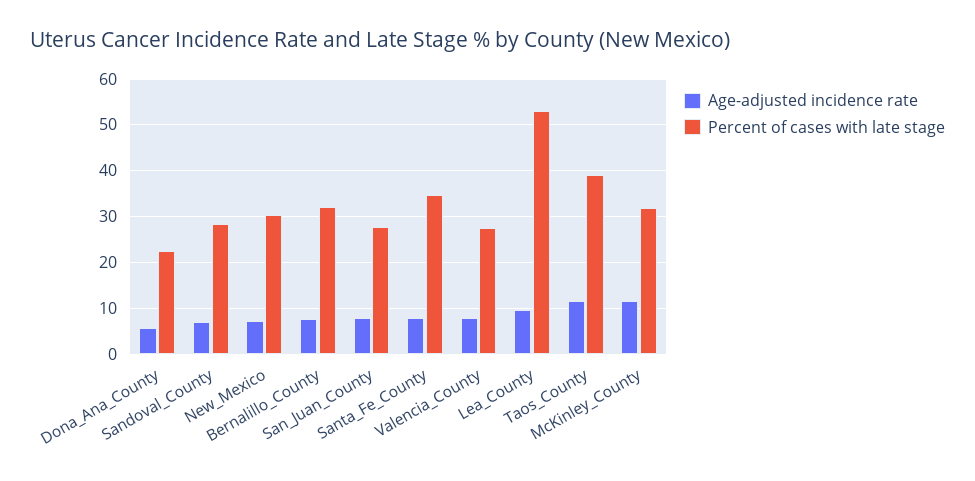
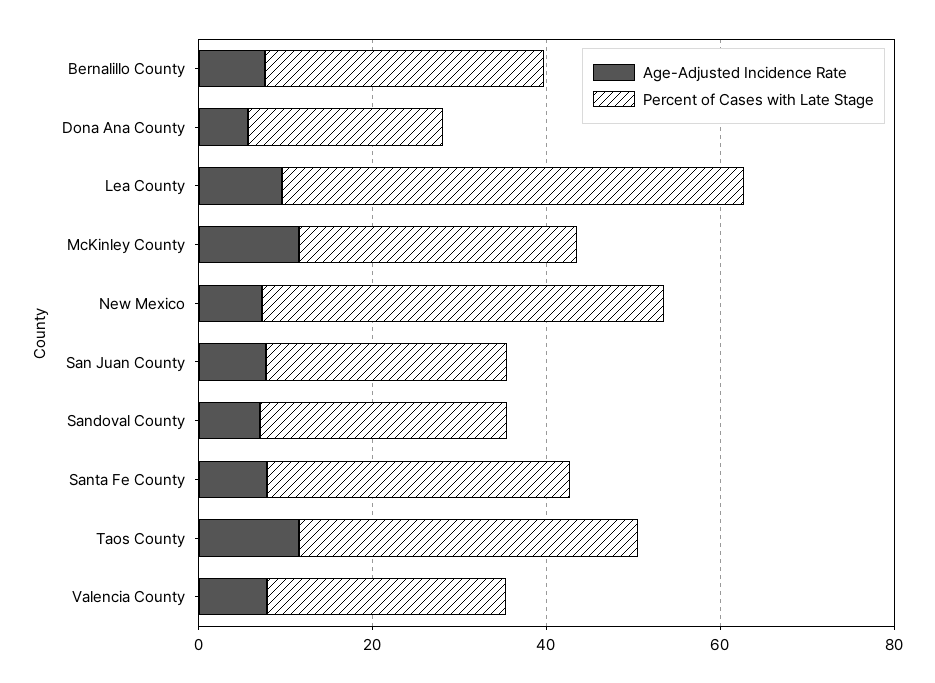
Percent of cases with late stage, New_Mexico: 30 -> 45

